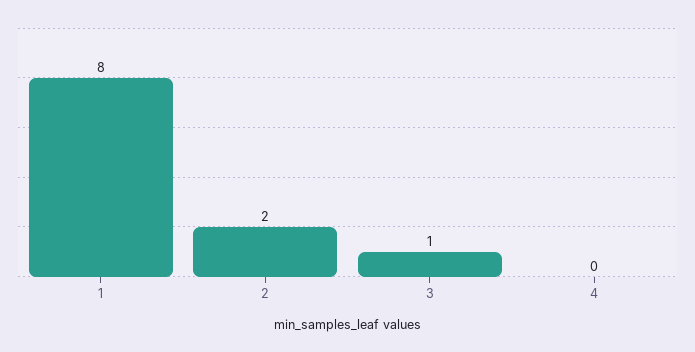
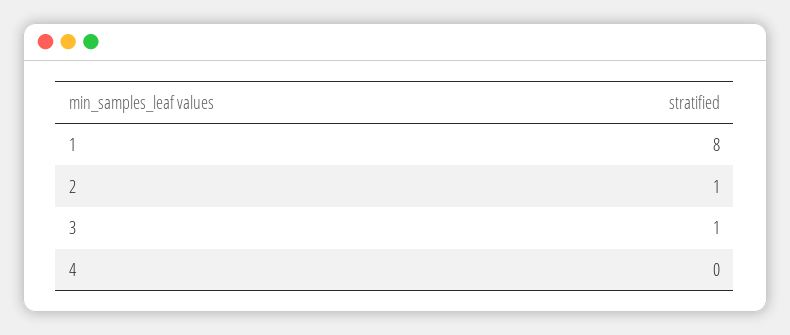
2: 2 -> 1

